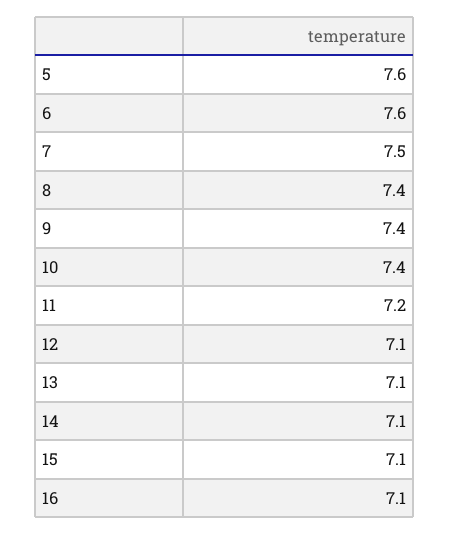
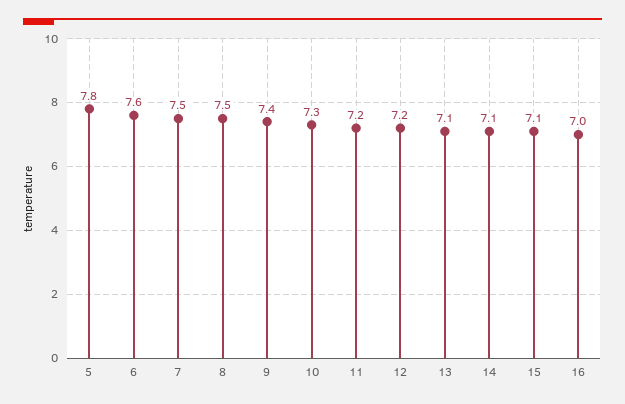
5: 7.6 -> 7.8
8: 7.4 -> 7.5
10: 7.4 -> 7.3
12: 7.1 -> 7.2
16: 7.1 -> 7

